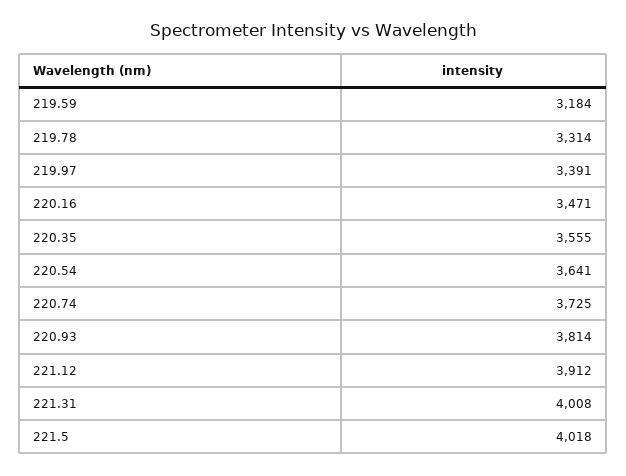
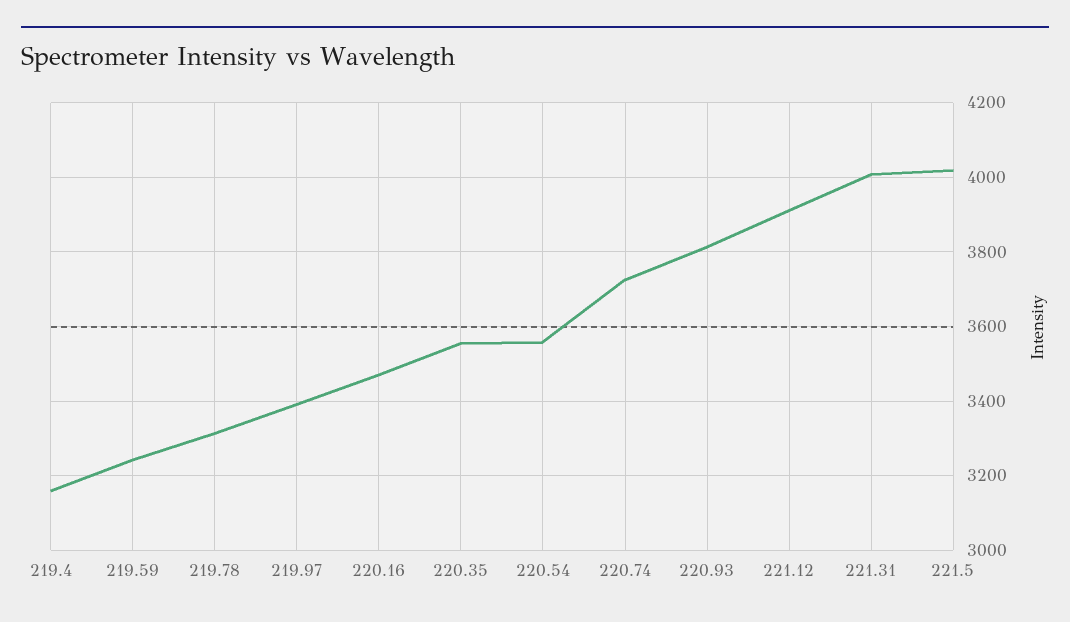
219.59: 3184 -> 3240
220.54: 3641 -> 3560
219.4: none -> 3160

